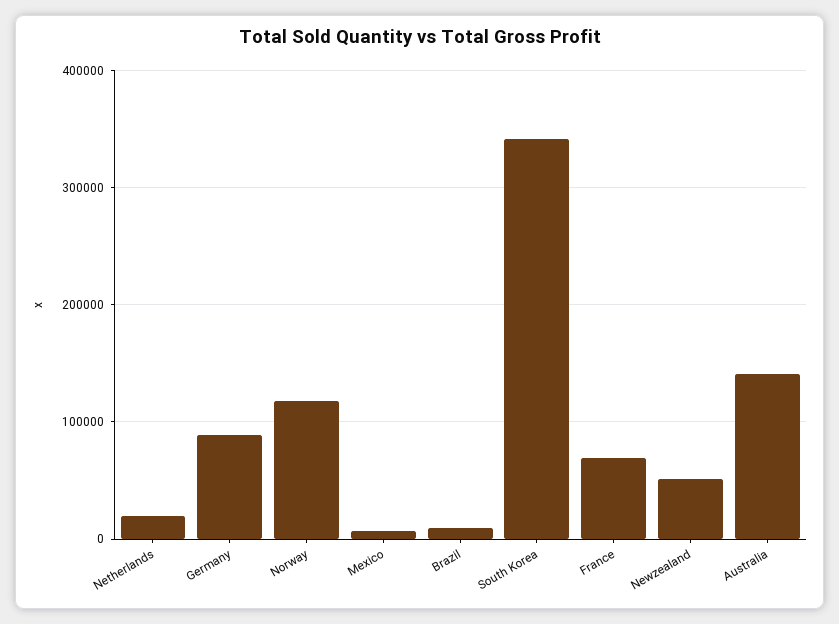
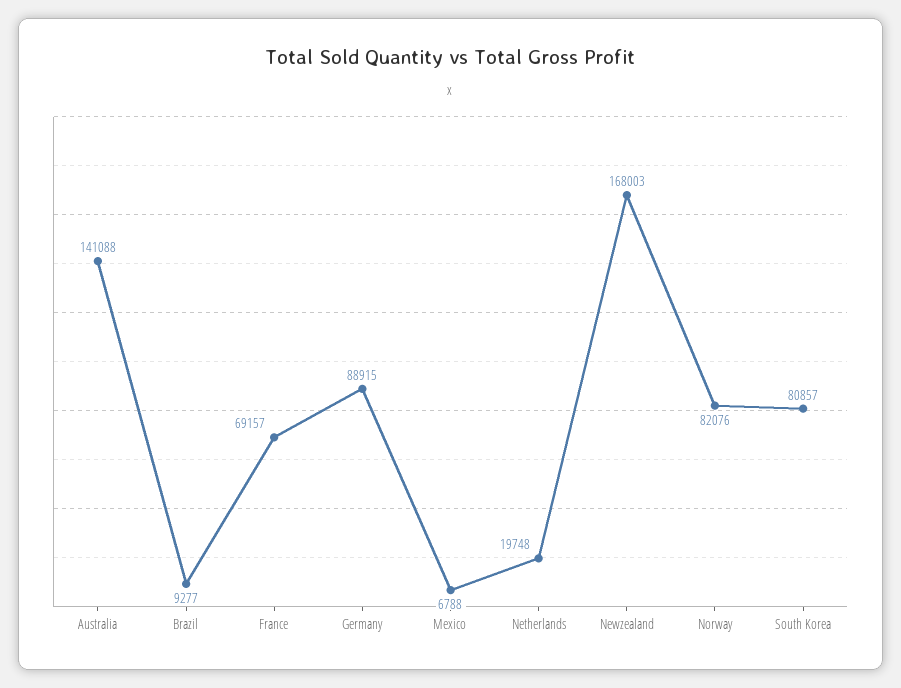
Norway: 120000 -> 82076
South Korea: 340000 -> 80857
Newzealand: 50000 -> 168003

